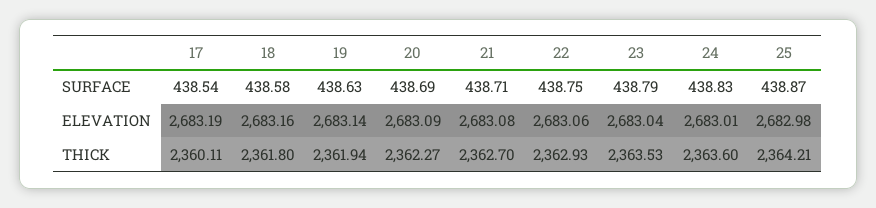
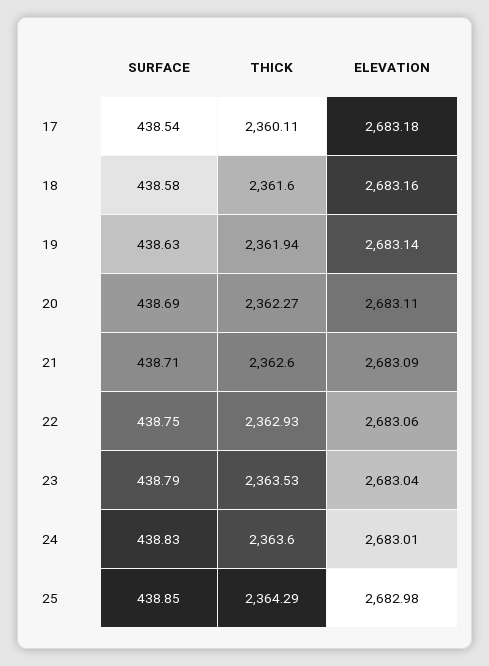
25, SURFACE: 438.87 -> 438.85
17, ELEVATION: 2683.19 -> 2683.18
20, ELEVATION: 2683.09 -> 2683.11
21, ELEVATION: 2683.08 -> 2683.09
18, THICK: 2361.8 -> 2361.6
21, THICK: 2362.7 -> 2362.6
25, THICK: 2364.21 -> 2364.29

